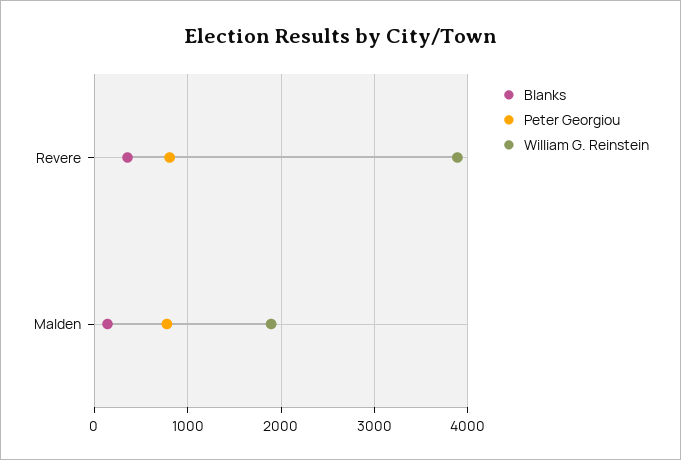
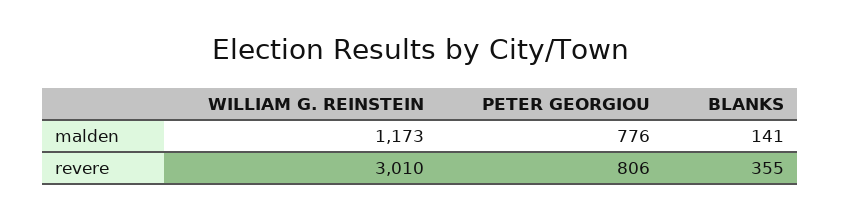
William G. Reinstein, Revere: 3900 -> 3010
William G. Reinstein, Malden: 1900 -> 1173

